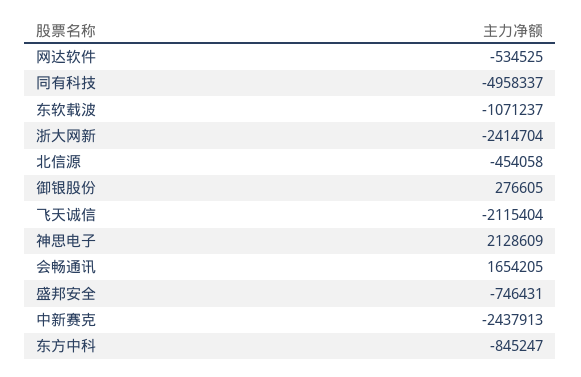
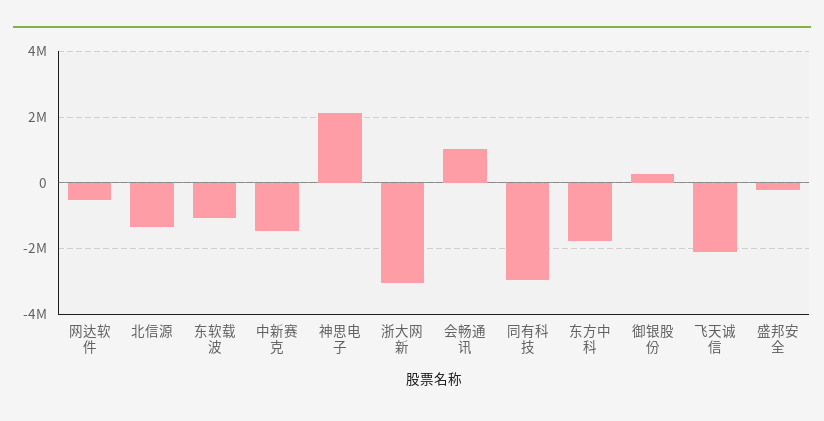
同有科技: -4958337 -> -3000000
浙大网新: -2414704 -> -3000000
北信源: -454058 -> -1400000
会畅通讯: 1654205 -> 1000000
盛邦安全: -746431 -> -200000
中新赛克: -2437913 -> -1400000
东方中科: -845247 -> -1800000

